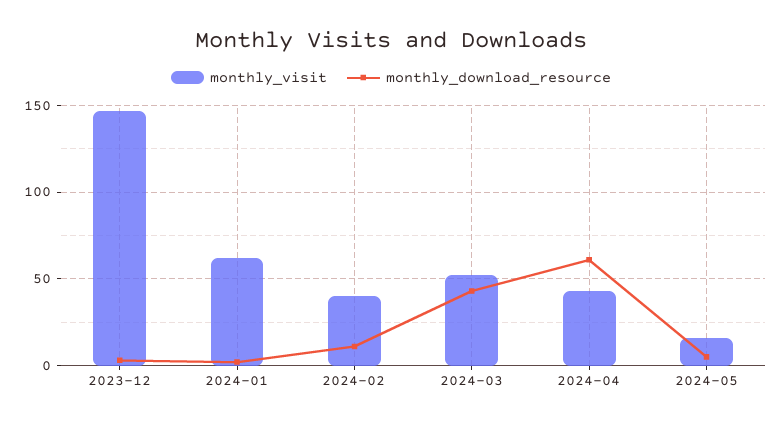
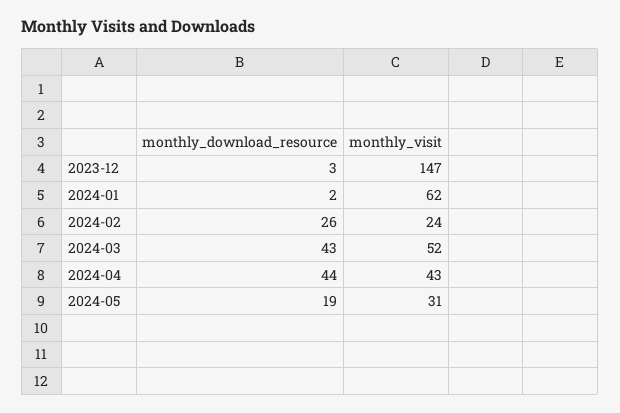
monthly_visit, 2024-02: 40 -> 24
monthly_download_resource, 2024-02: 10 -> 26
monthly_download_resource, 2024-04: 60 -> 44
monthly_visit, 2024-05: 15 -> 31
monthly_download_resource, 2024-05: 5 -> 19

